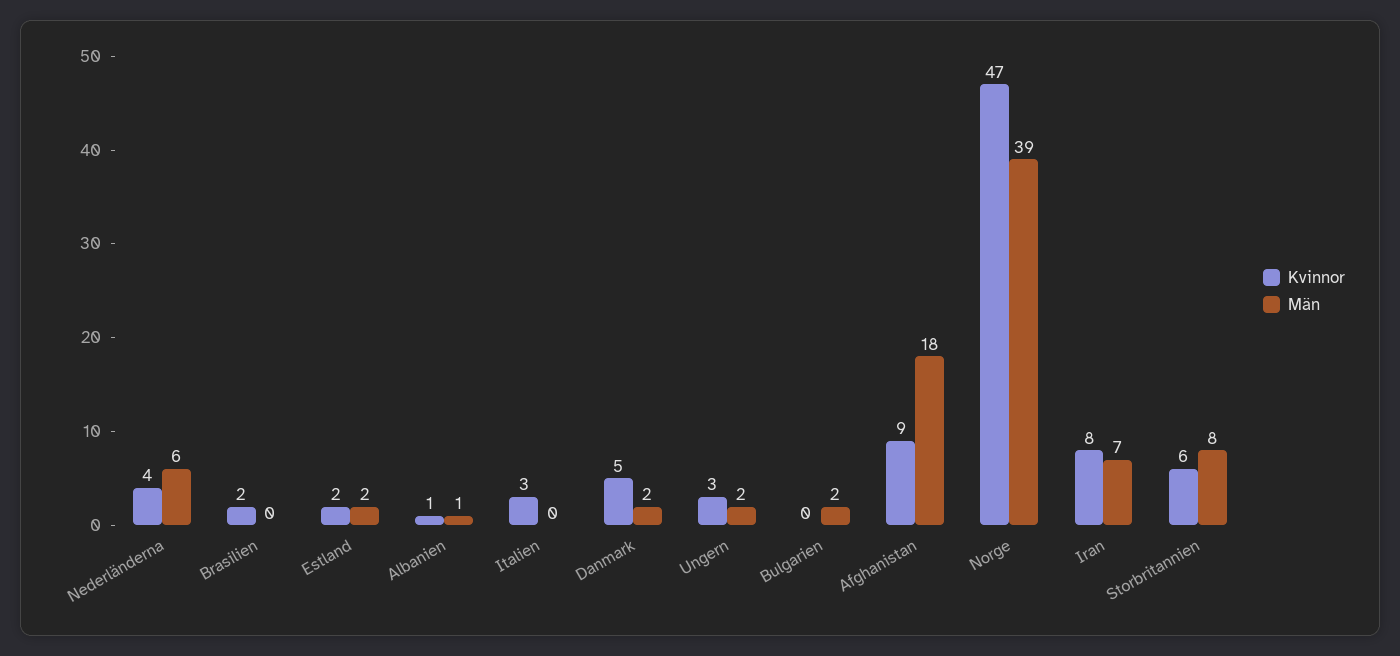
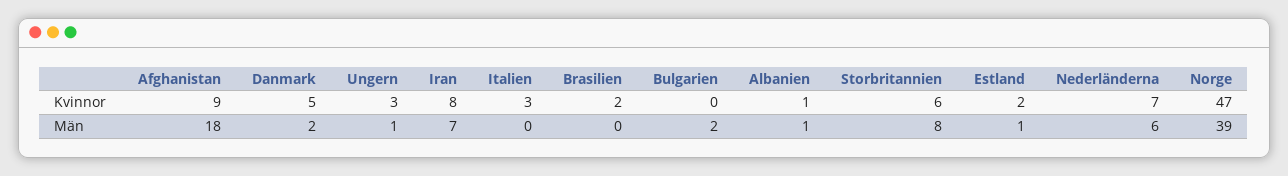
Kvinnor, Nederländerna: 4 -> 7
Män, Estland: 2 -> 1
Män, Ungern: 2 -> 1

